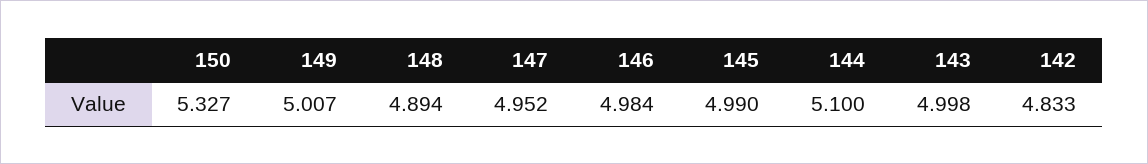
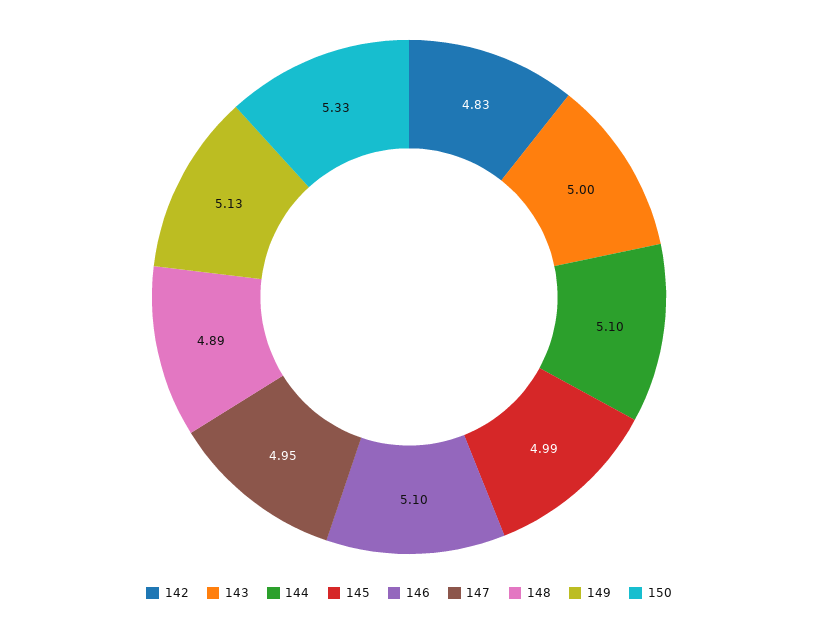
149: 5.007 -> 5.13
146: 4.984 -> 5.1

